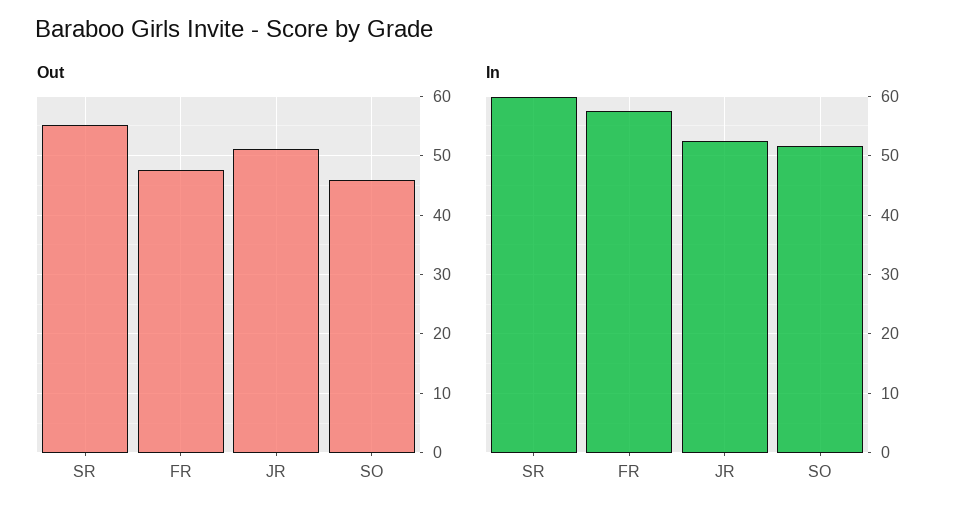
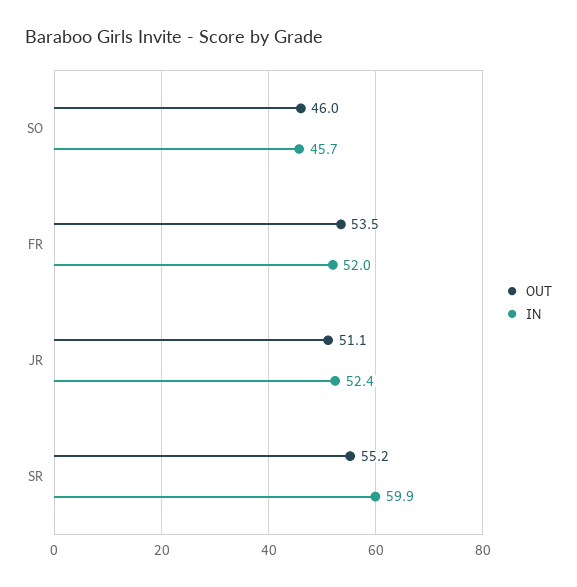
Out, FR: 48 -> 53.5
In, FR: 58 -> 52
In, SO: 52 -> 45.7

